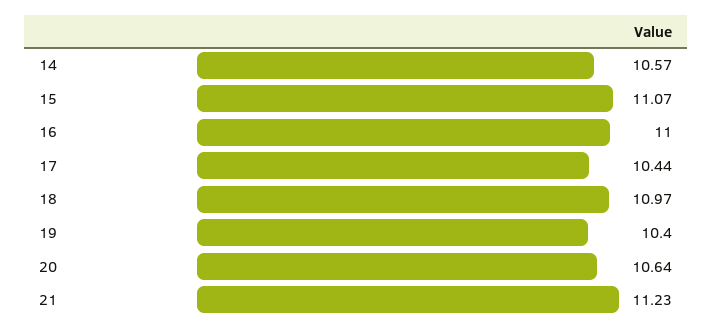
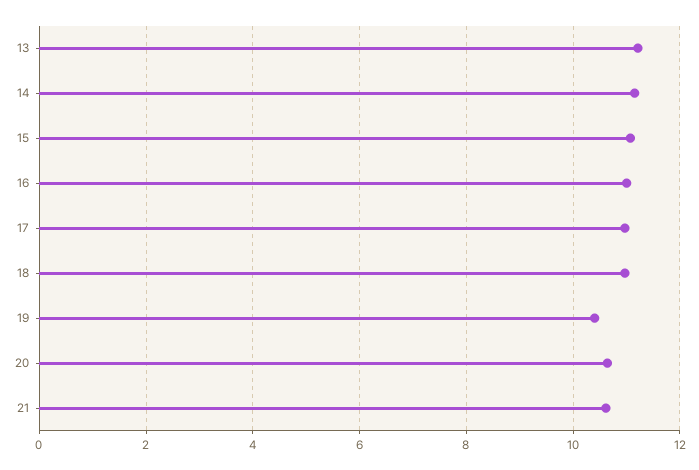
14: 10.57 -> 11.2
17: 10.44 -> 11
21: 11.23 -> 10.6
13: none -> 11.2

